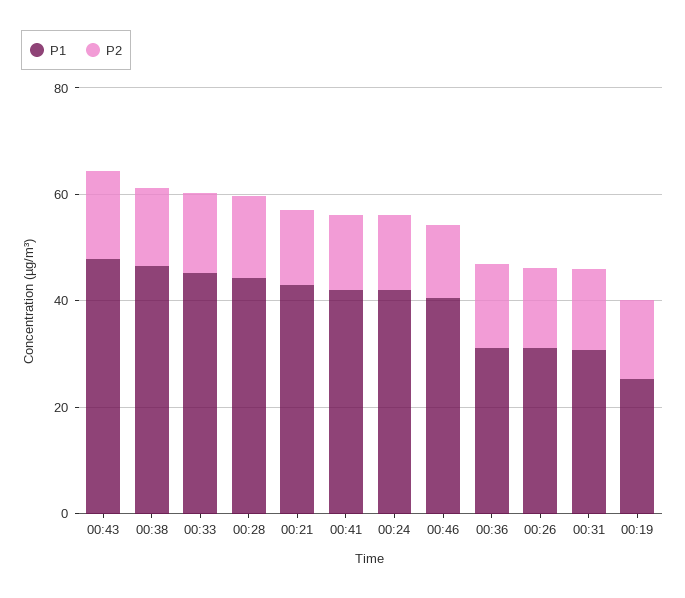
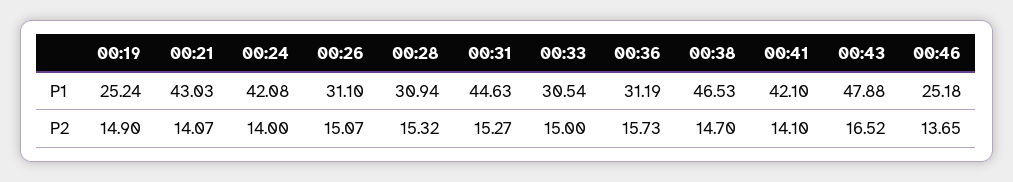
P1, 00:33: 45 -> 30.54
P1, 00:28: 45 -> 30.94
P1, 00:46: 40 -> 25.18
P1, 00:31: 30 -> 44.63

